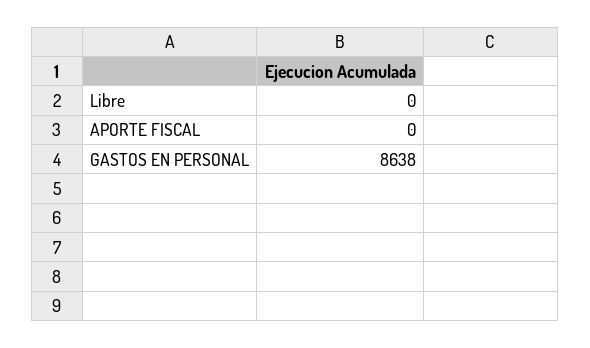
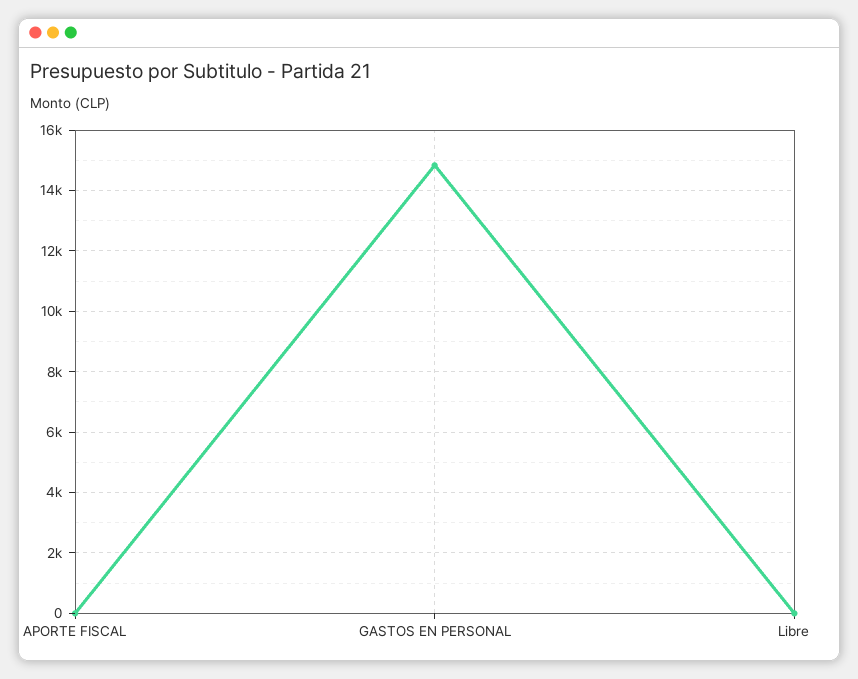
GASTOS EN PERSONAL: 8638 -> 14800

